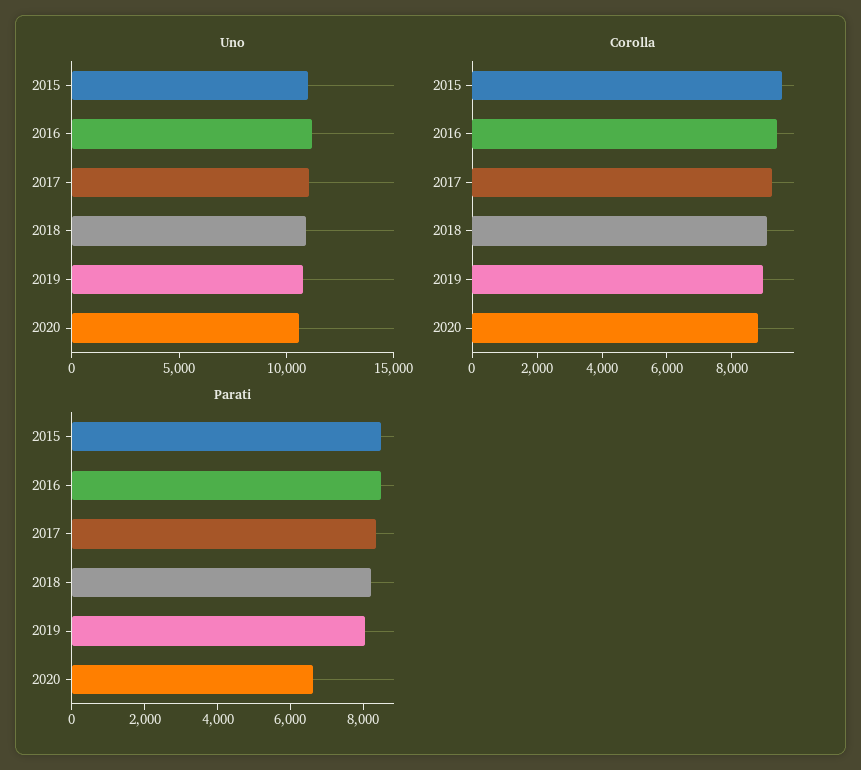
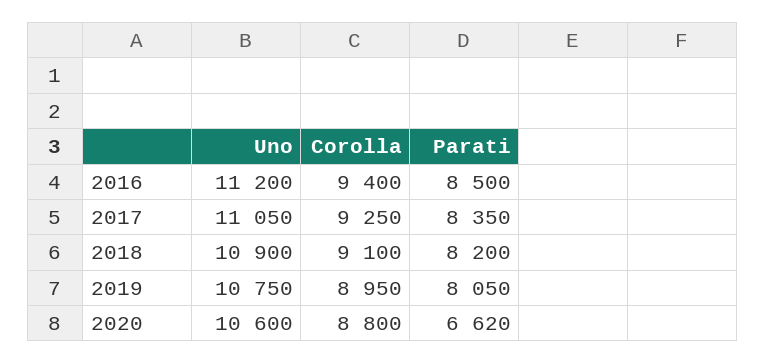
Uno, 2015: 11000 -> none
Corolla, 2015: 9500 -> none
Parati, 2015: 8500 -> none

